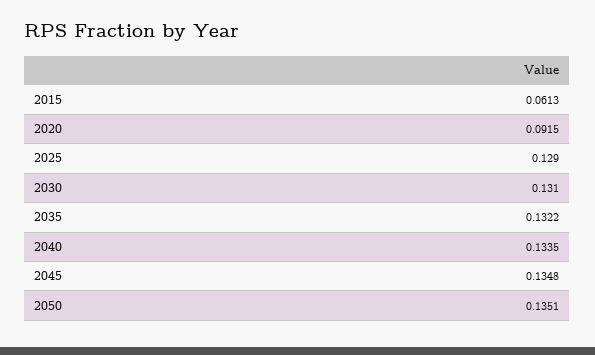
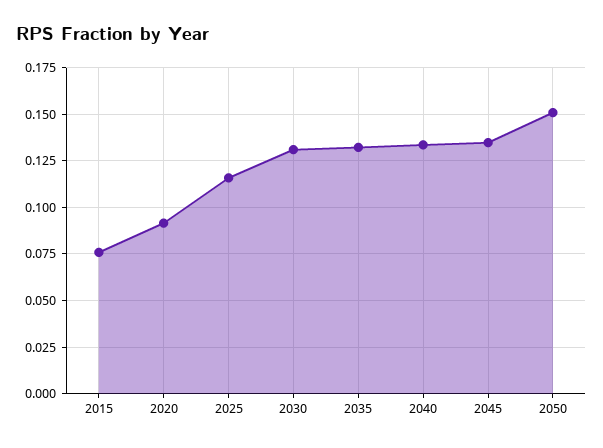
2015: 0.0613 -> 0.075
2025: 0.129 -> 0.115
2050: 0.1351 -> 0.15

